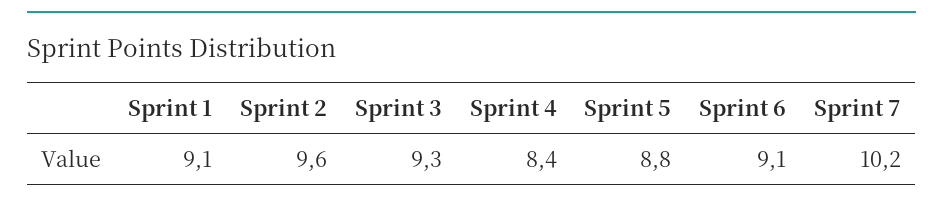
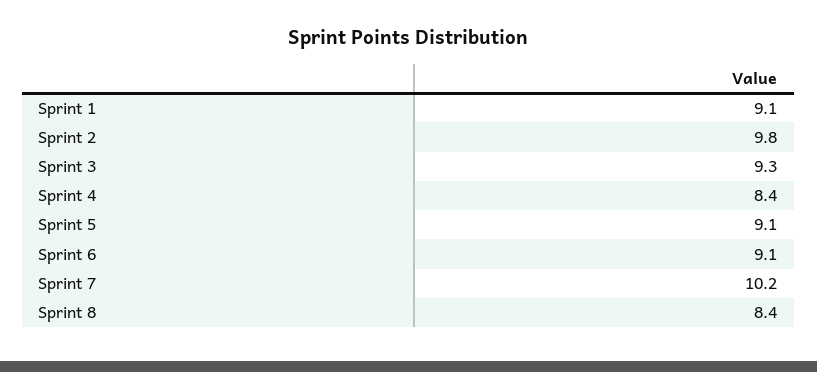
Sprint 2: 9.6 -> 9.8
Sprint 5: 8.8 -> 9.1
Sprint 8: none -> 8.4

